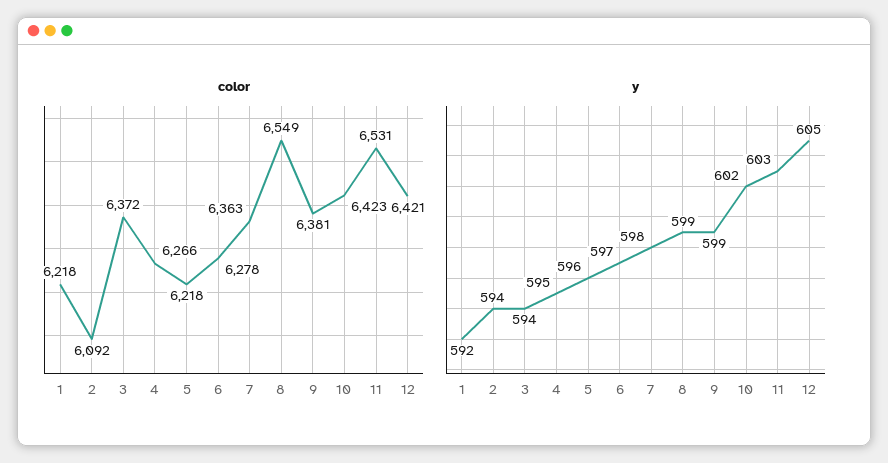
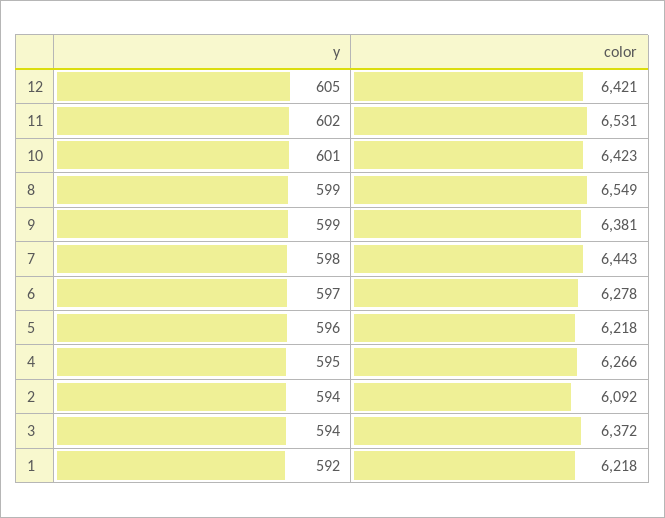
color, 7: 6363 -> 6443
y, 10: 602 -> 601
y, 11: 603 -> 602

